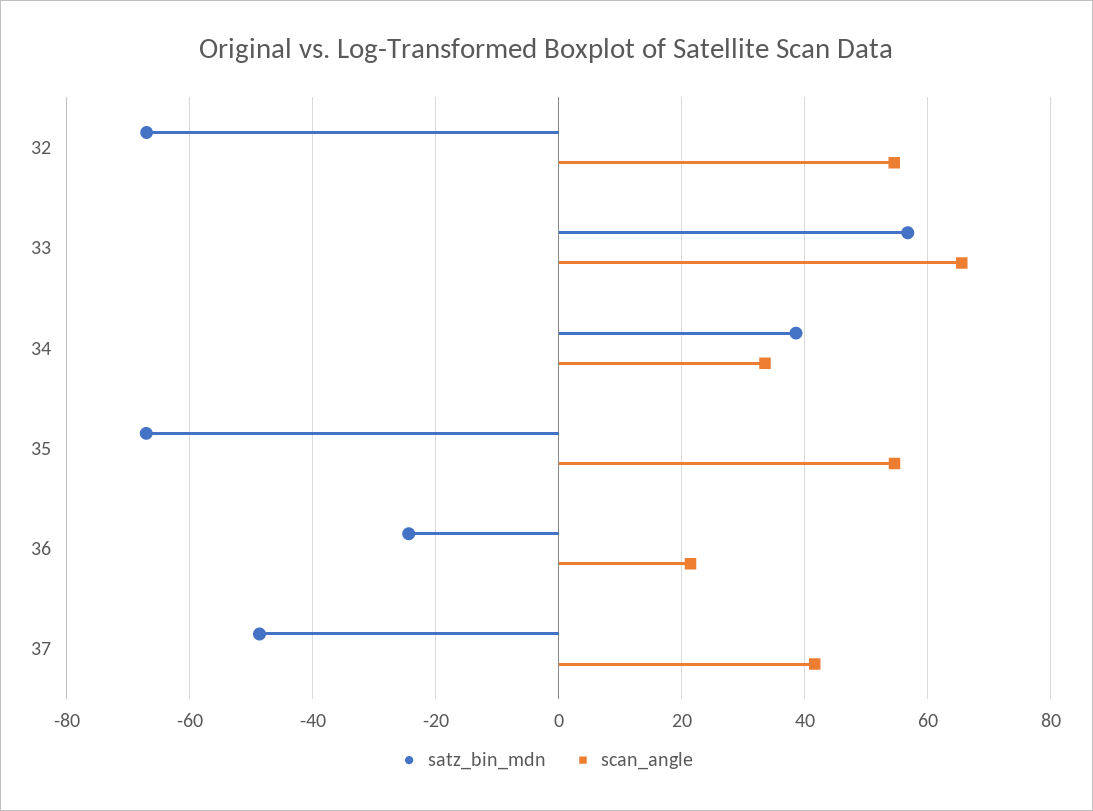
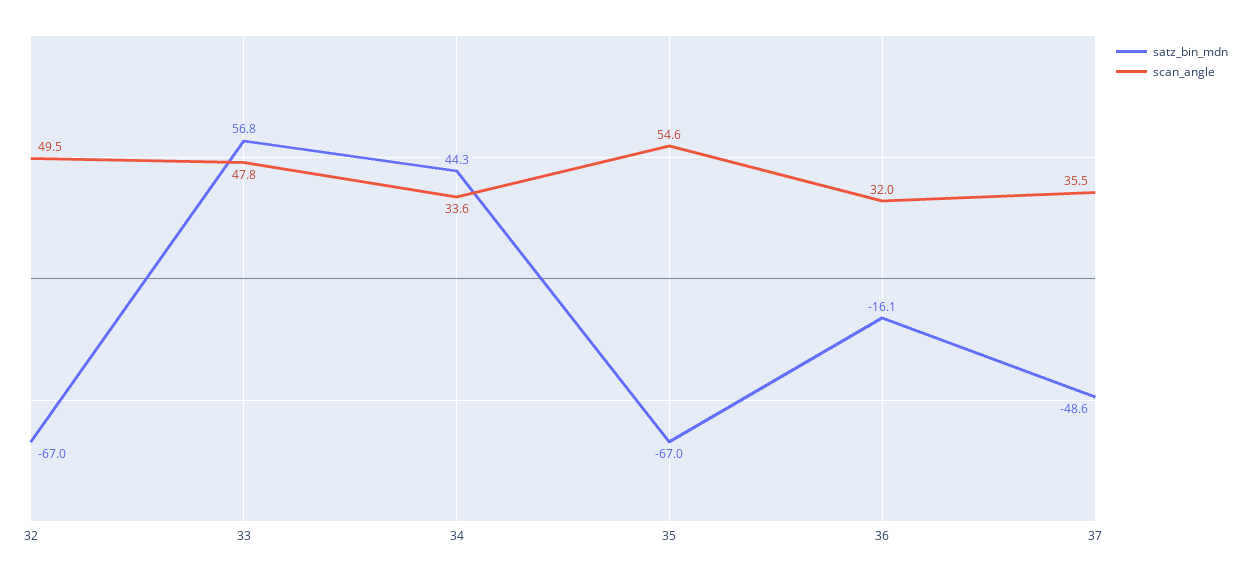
scan_angle, 32: 54 -> 49.5
scan_angle, 33: 66 -> 47.8
satz_bin_mdn, 34: 38 -> 44.3
satz_bin_mdn, 36: -24 -> -16.1
scan_angle, 36: 22 -> 32
scan_angle, 37: 42 -> 35.5

